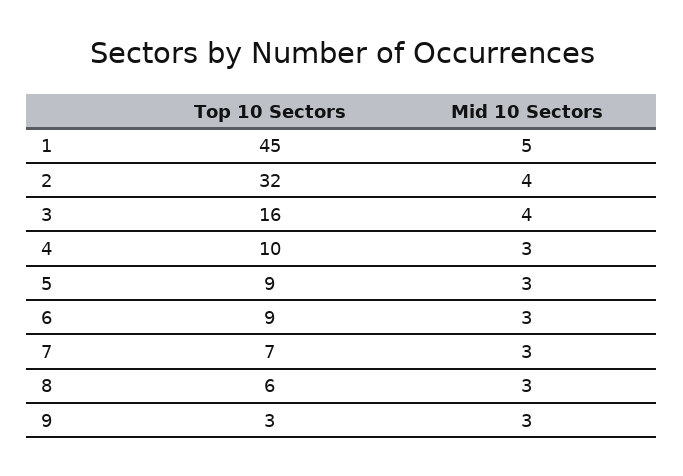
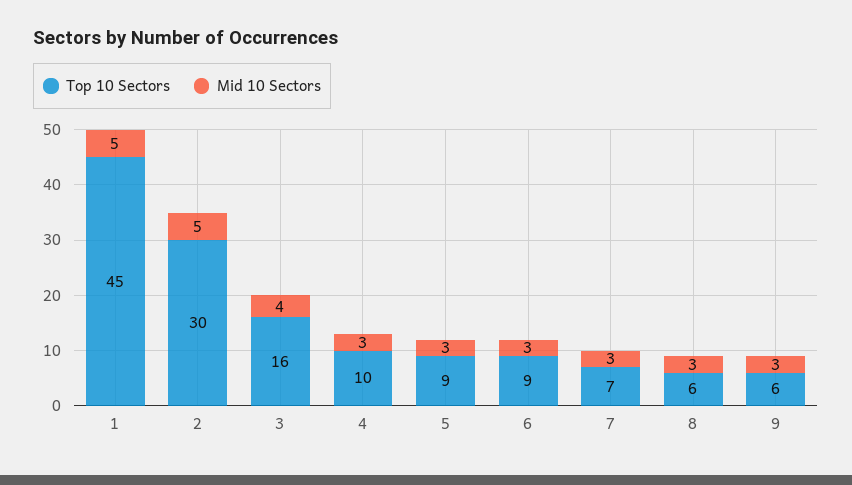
Top 10 Sectors, 2: 32 -> 30
Mid 10 Sectors, 2: 4 -> 5
Top 10 Sectors, 9: 3 -> 6

